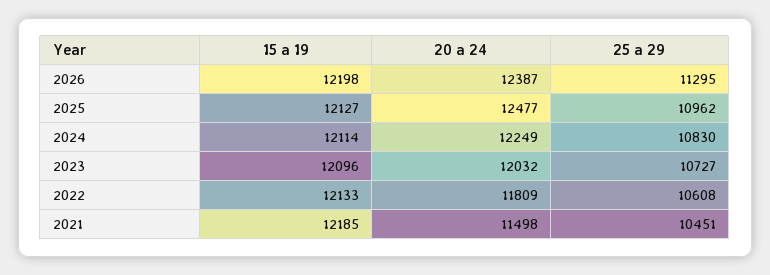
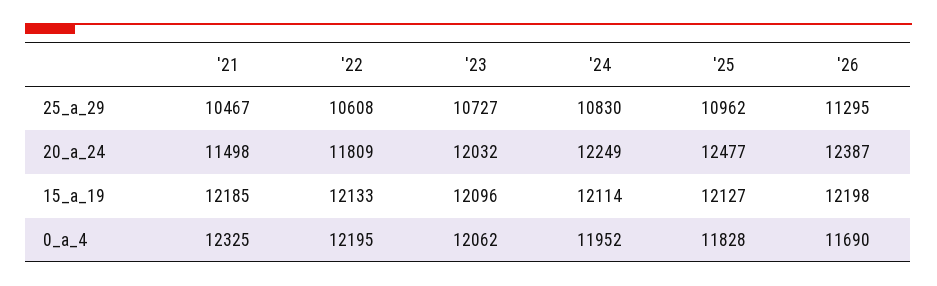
25 a 29, 2021: 10451 -> 10467
0_a_4, 2021: none -> 12325
0_a_4, 2022: none -> 12195
0_a_4, 2023: none -> 12062
0_a_4, 2024: none -> 11952
0_a_4, 2025: none -> 11828
0_a_4, 2026: none -> 11690

